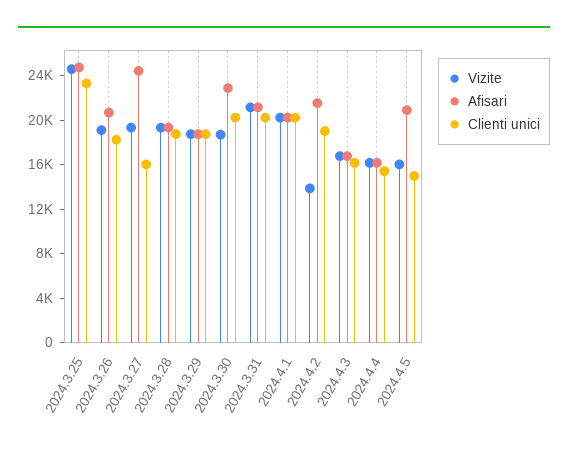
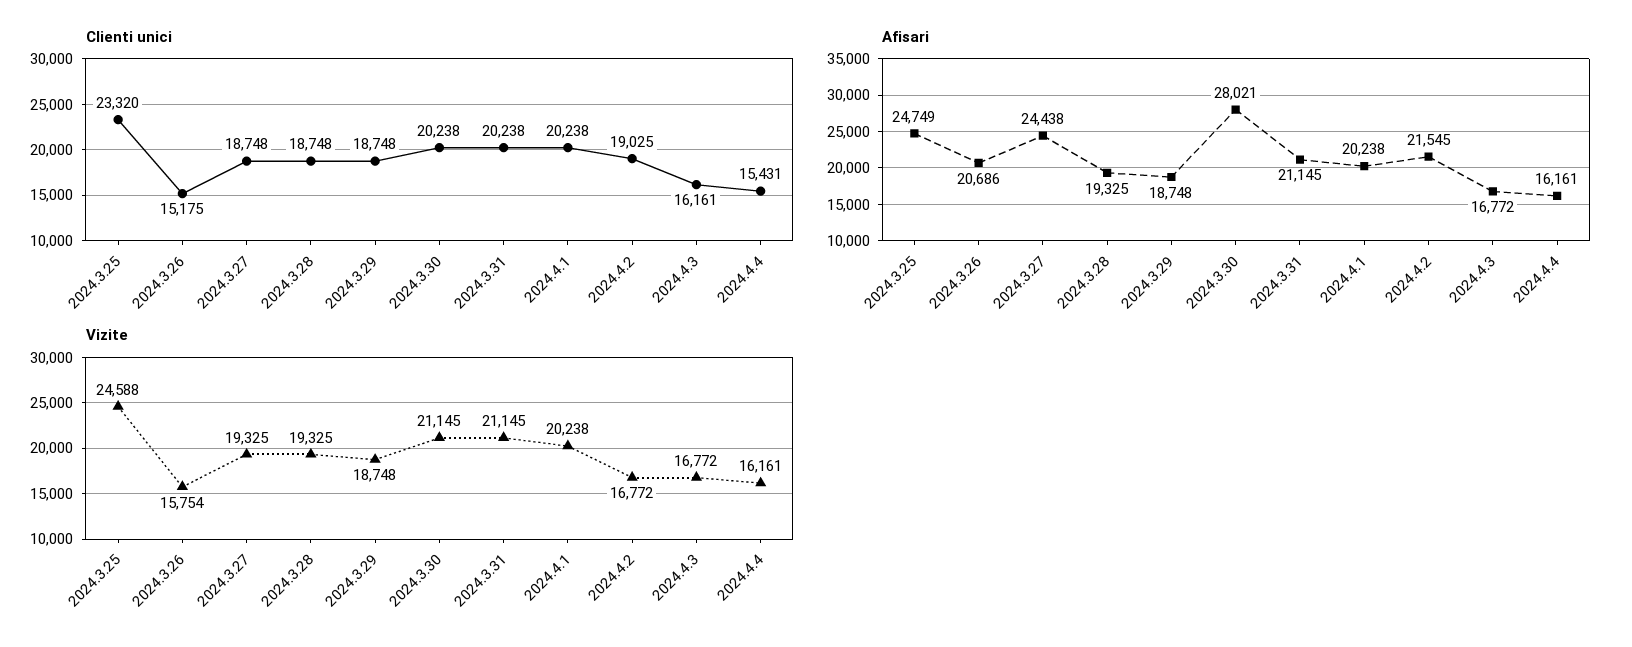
Vizite, 2024.3.26: 19000 -> 15754
Clienti unici, 2024.3.26: 18000 -> 15175
Clienti unici, 2024.3.27: 16000 -> 18748
Vizite, 2024.3.30: 19000 -> 21145
Afisari, 2024.3.30: 23000 -> 28021
Vizite, 2024.4.2: 14000 -> 16772
Vizite, 2024.4.5: 16000 -> none
Afisari, 2024.4.5: 21000 -> none
Clienti unici, 2024.4.5: 15000 -> none

